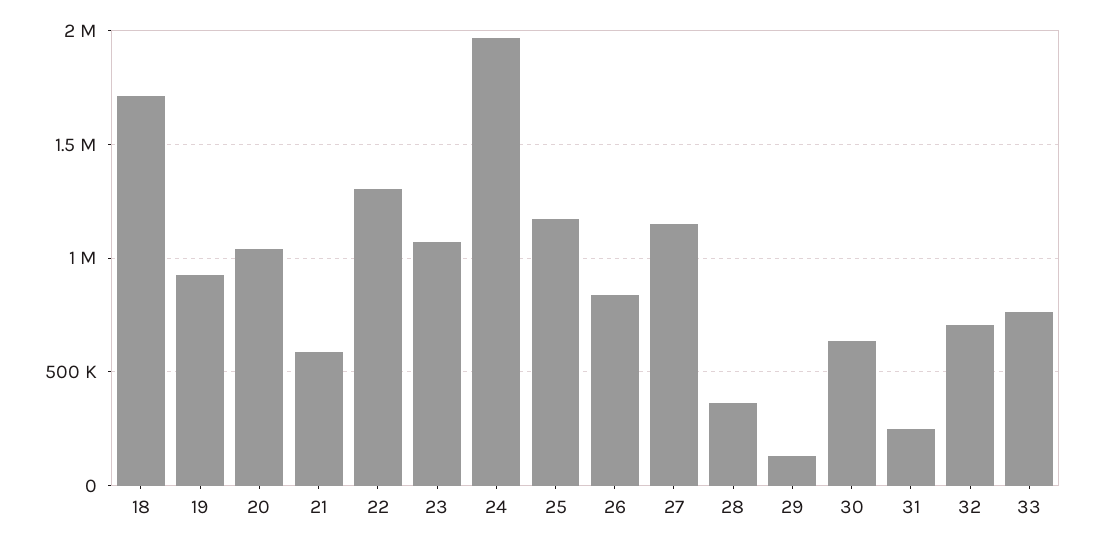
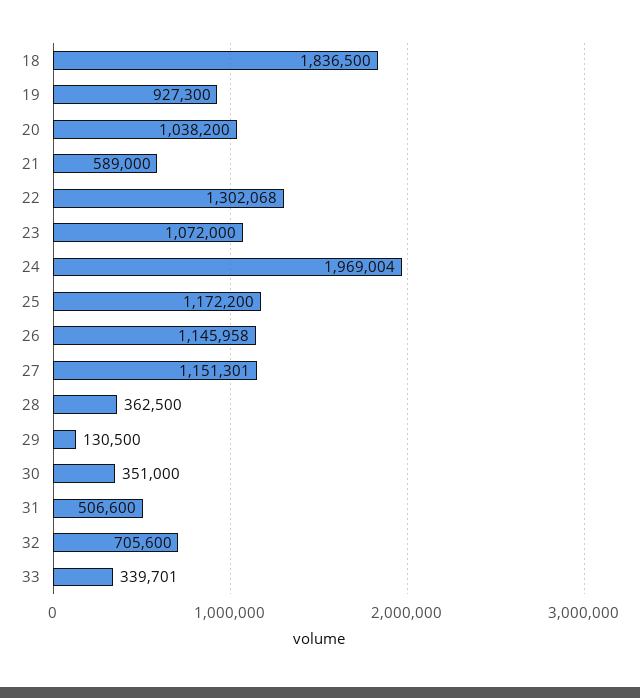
18: 1700000 -> 1836500
26: 850000 -> 1145958
30: 650000 -> 351000
31: 250000 -> 506600
33: 750000 -> 339701

